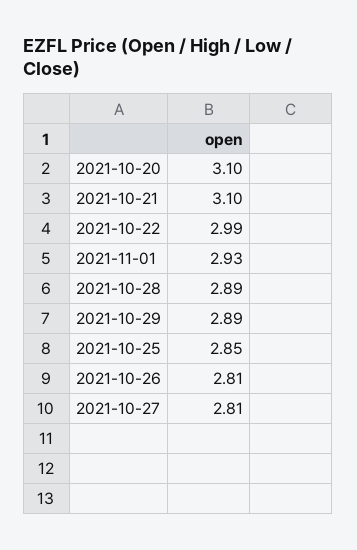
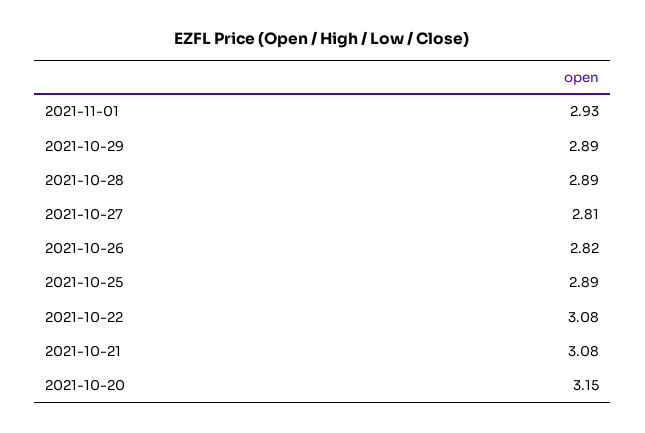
2021-10-20: 3.1 -> 3.15
2021-10-21: 3.1 -> 3.08
2021-10-22: 2.99 -> 3.08
2021-10-25: 2.85 -> 2.89
2021-10-26: 2.81 -> 2.82

